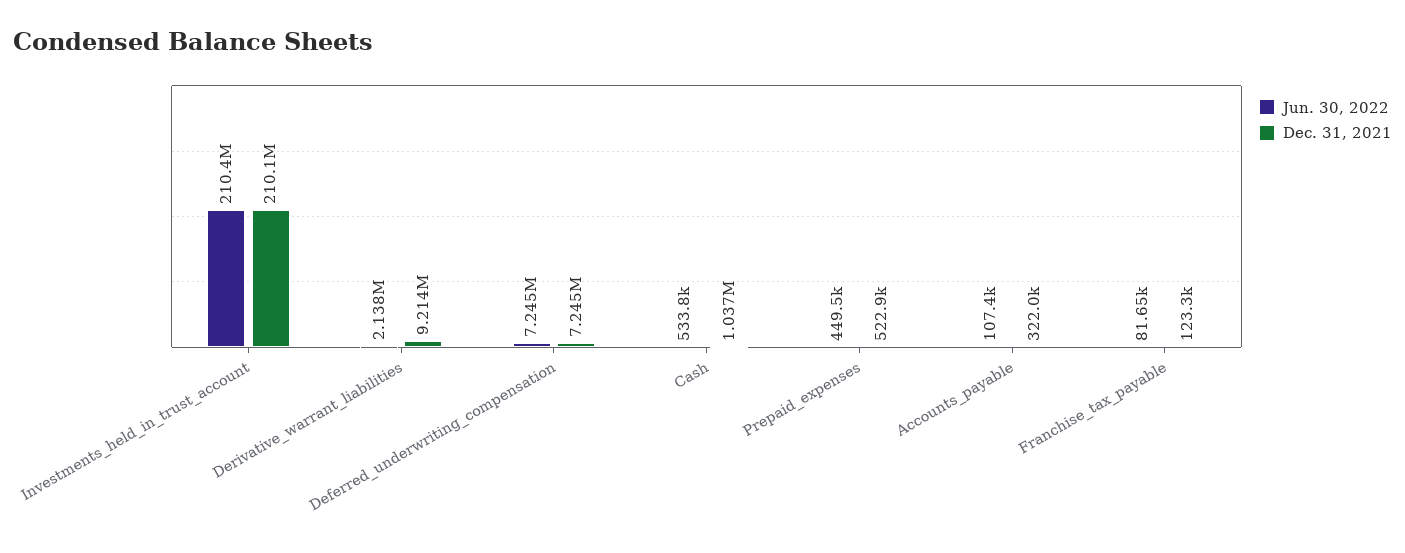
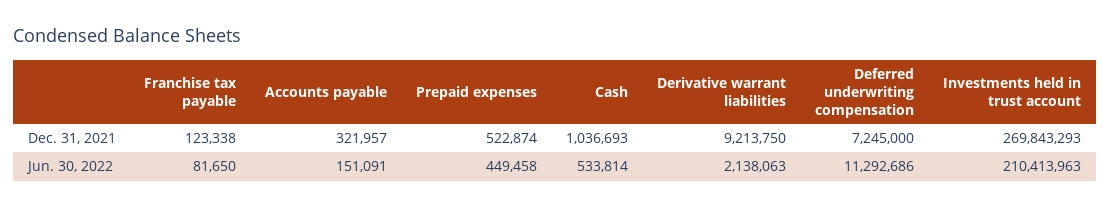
Dec. 31, 2021, Investments_held_in_trust_account: 210100000 -> 269843293
Jun. 30, 2022, Deferred_underwriting_compensation: 7245000 -> 11292686
Jun. 30, 2022, Accounts_payable: 107400 -> 151091

